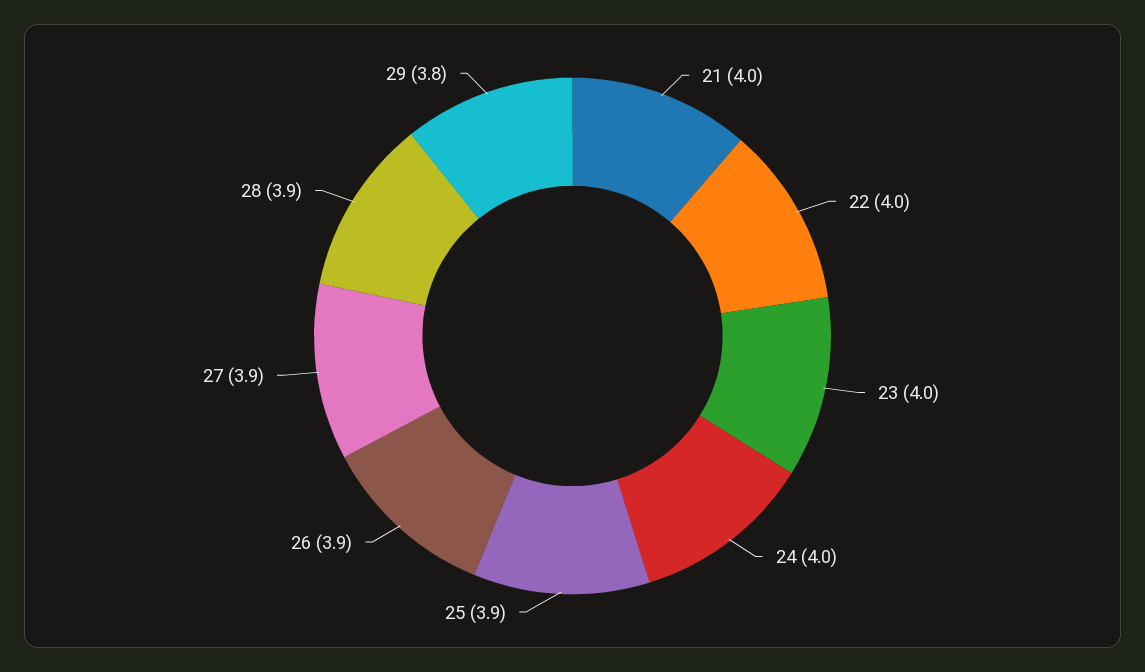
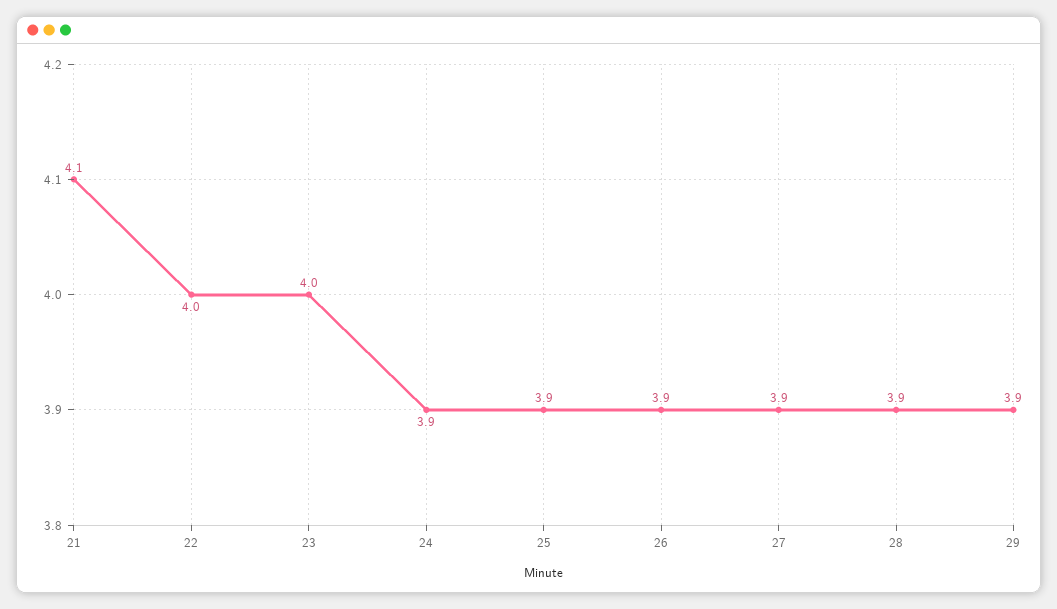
21: 4 -> 4.1
24: 4 -> 3.9
29: 3.8 -> 3.9

